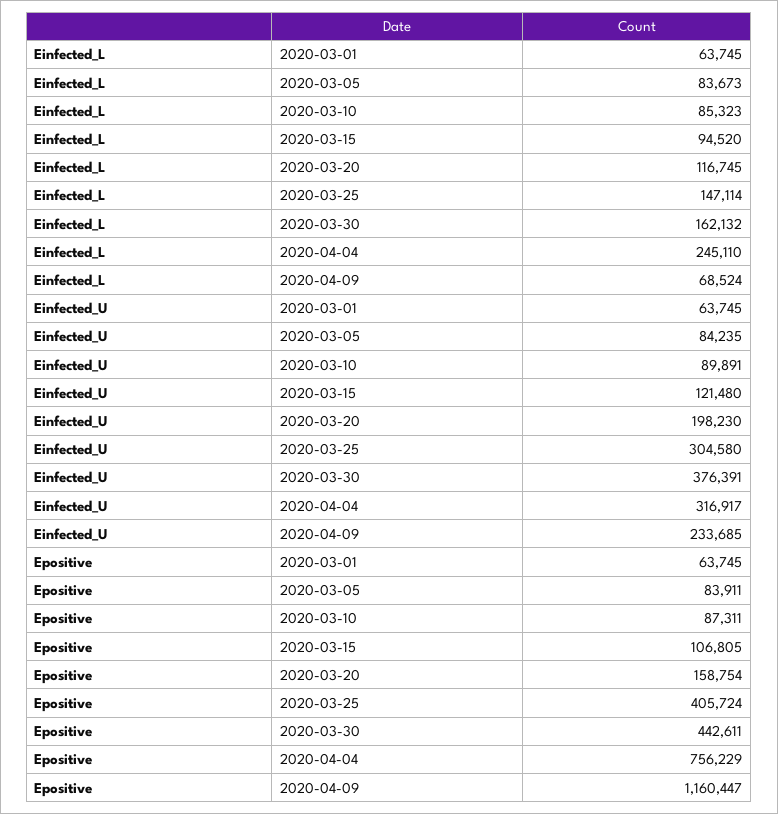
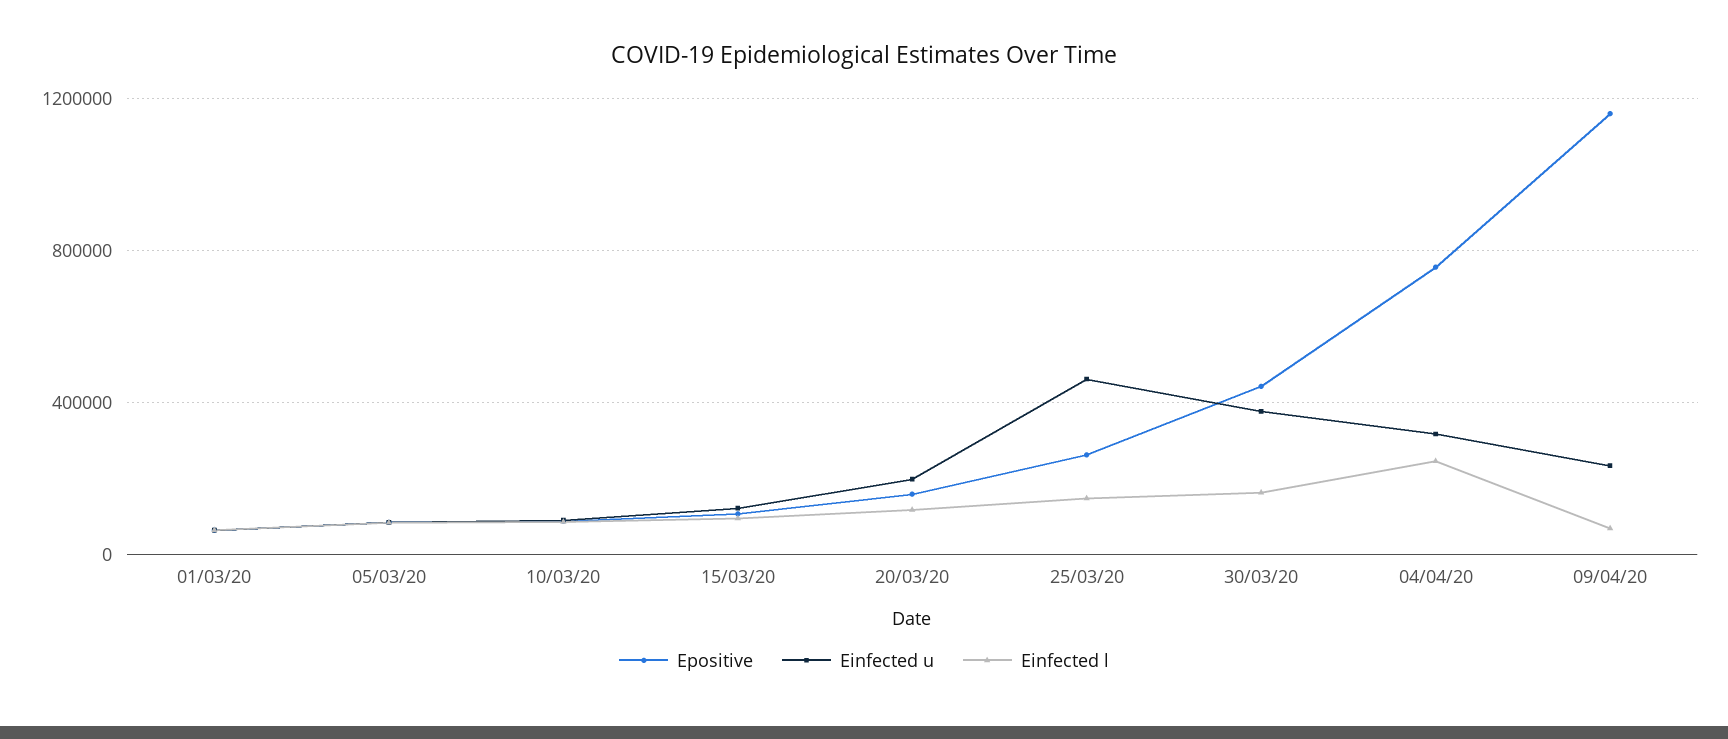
Einfected_U, 2020-03-25: 304580 -> 450000
Epositive, 2020-03-25: 405724 -> 250000

